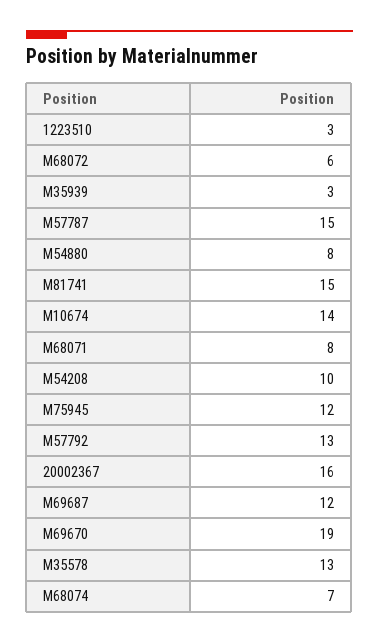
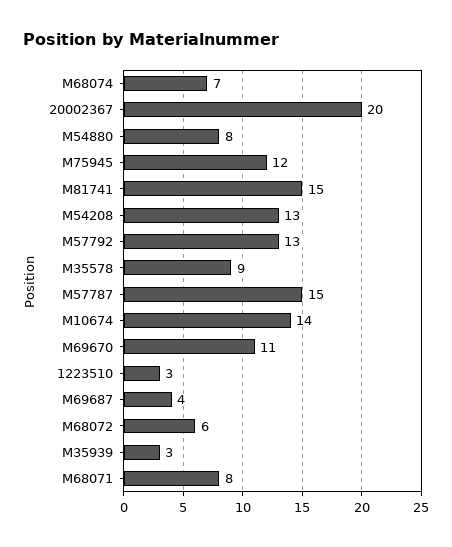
M54208: 10 -> 13
20002367: 16 -> 20
M69687: 12 -> 4
M69670: 19 -> 11
M35578: 13 -> 9

